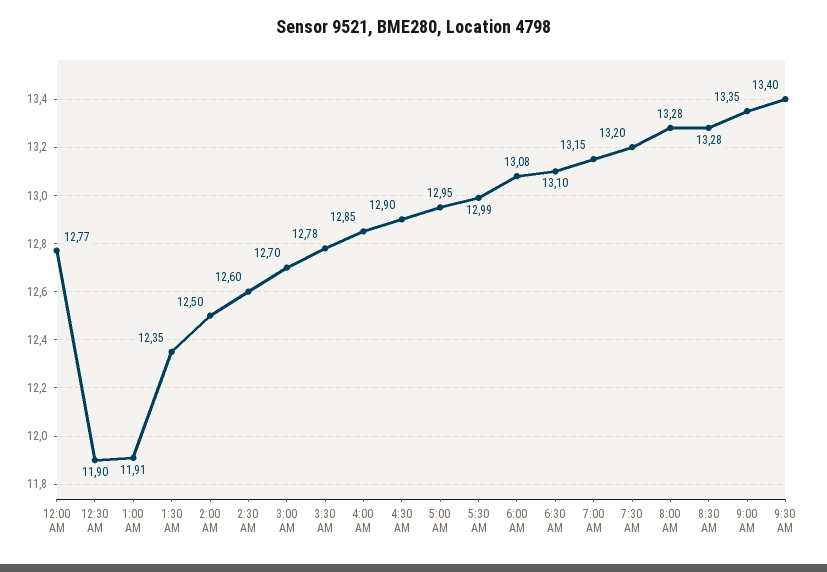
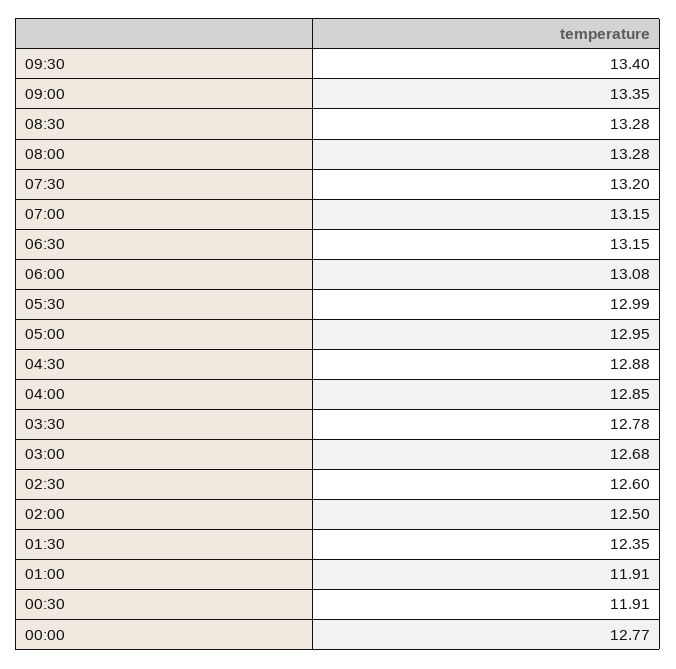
12:30 AM: 11.9 -> 11.91
3:00 AM: 12.7 -> 12.68
4:30 AM: 12.9 -> 12.88
6:30 AM: 13.1 -> 13.15

